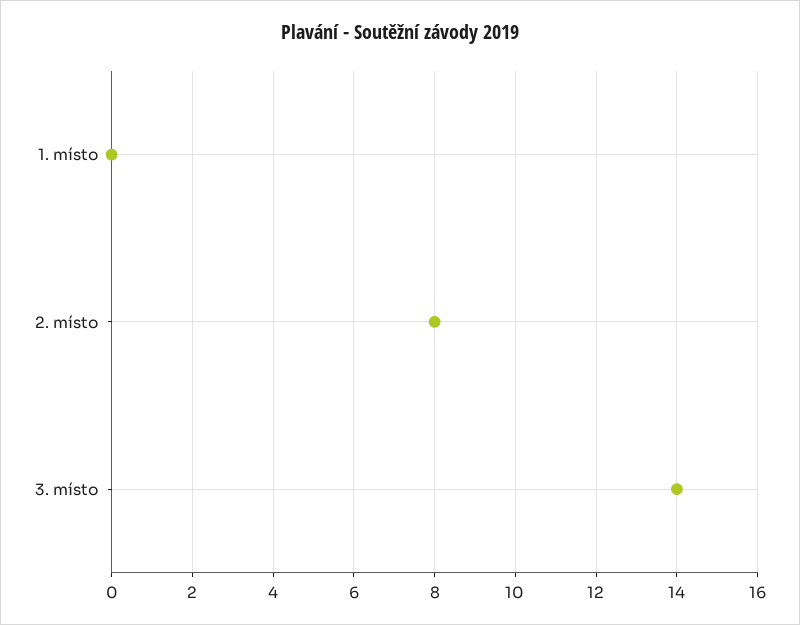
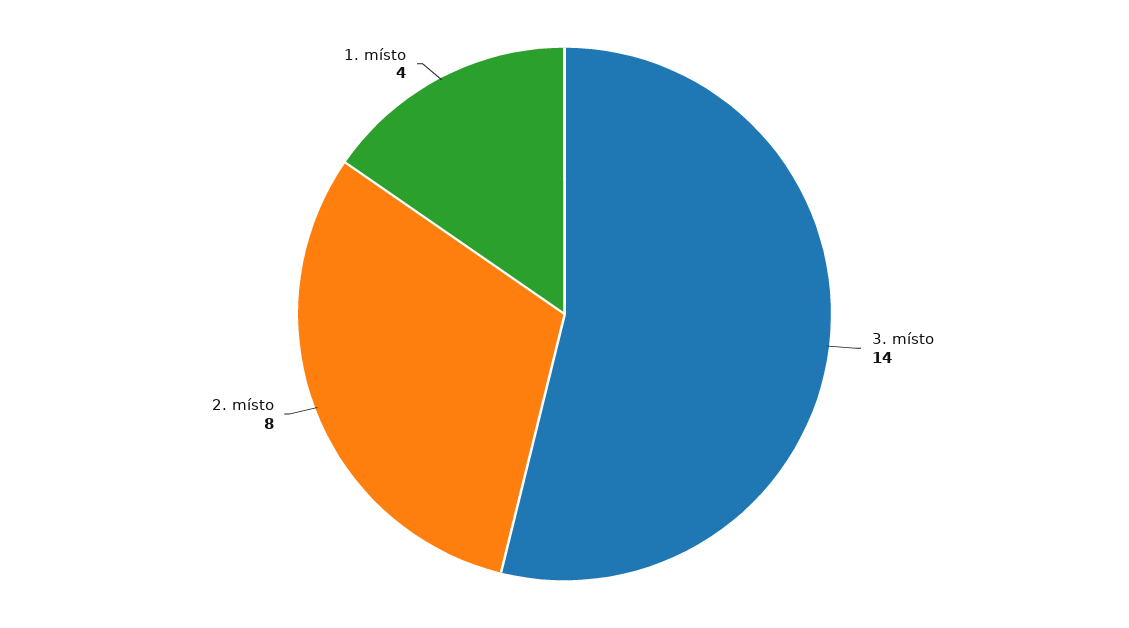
1. místo: 0 -> 4

